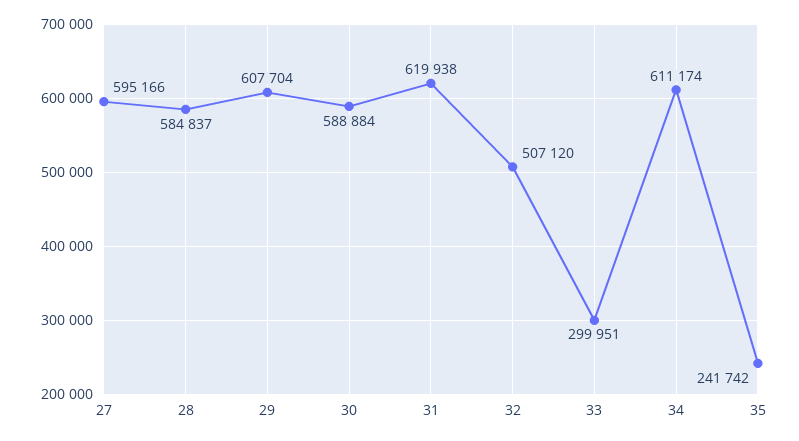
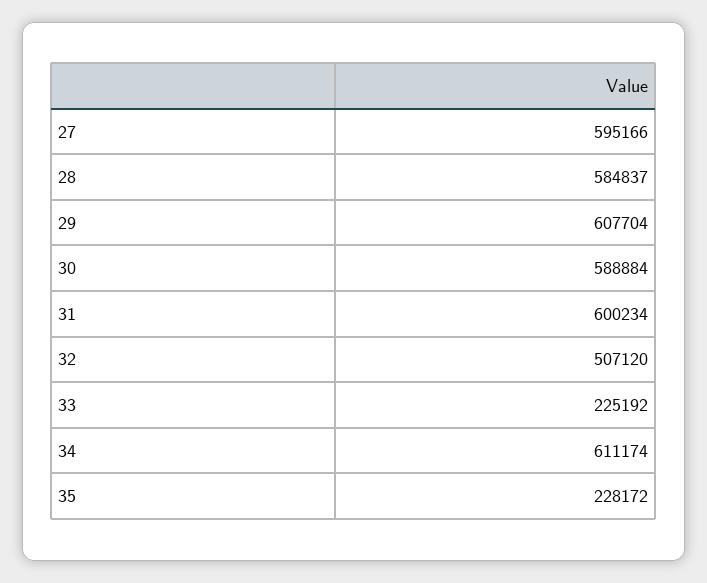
31: 619938 -> 600234
33: 299951 -> 225192
35: 241742 -> 228172

